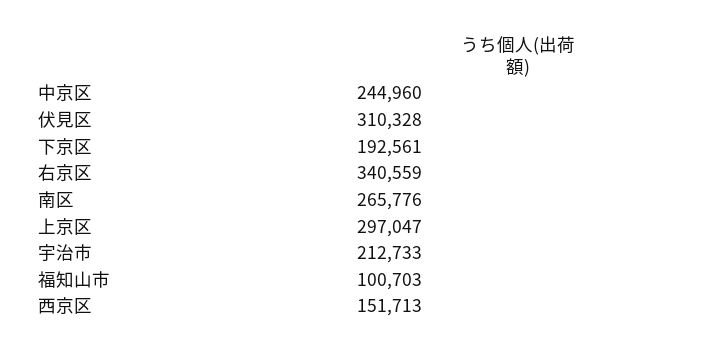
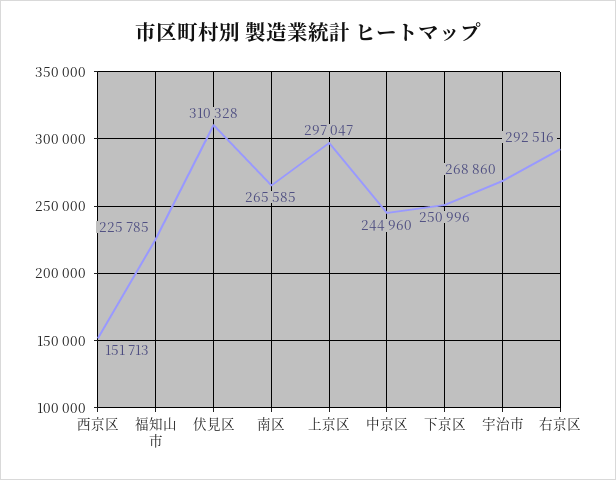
下京区: 192561 -> 250996
右京区: 340559 -> 292516
南区: 265776 -> 265585
宇治市: 212733 -> 268860
福知山市: 100703 -> 225785

